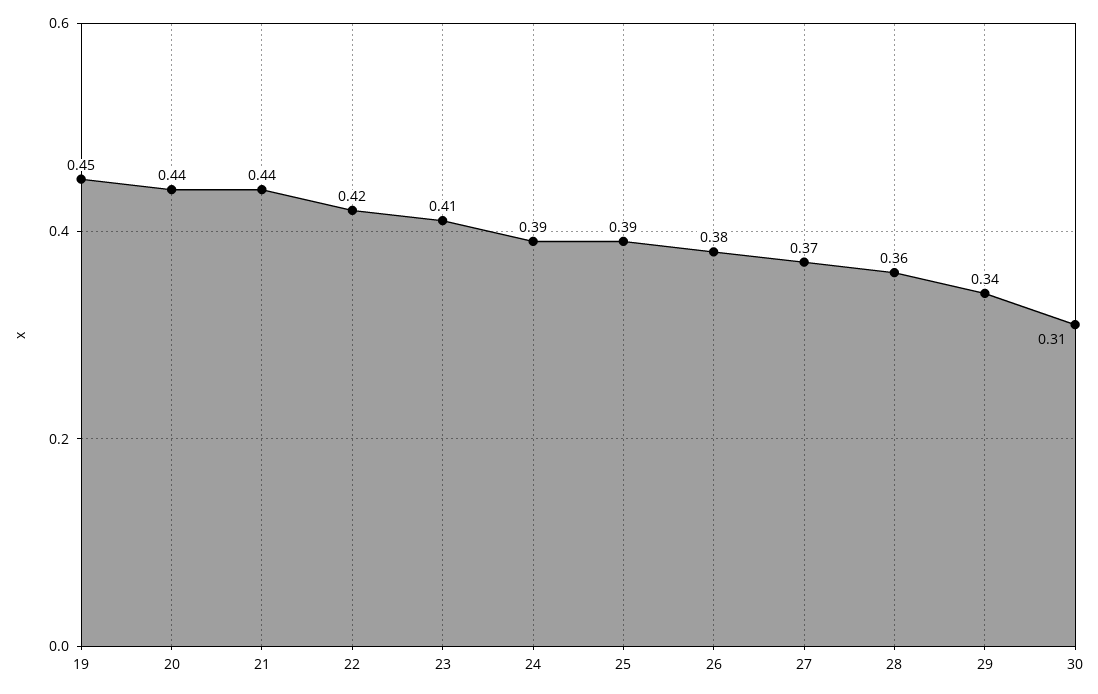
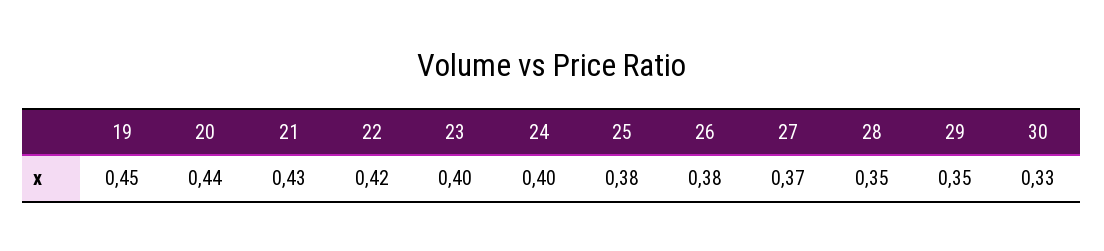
21: 0.44 -> 0.43
23: 0.41 -> 0.4
24: 0.39 -> 0.4
25: 0.39 -> 0.38
28: 0.36 -> 0.35
29: 0.34 -> 0.35
30: 0.31 -> 0.33

